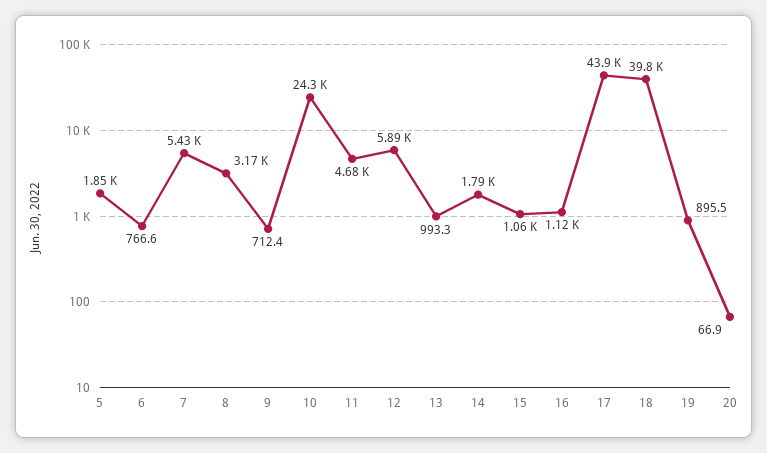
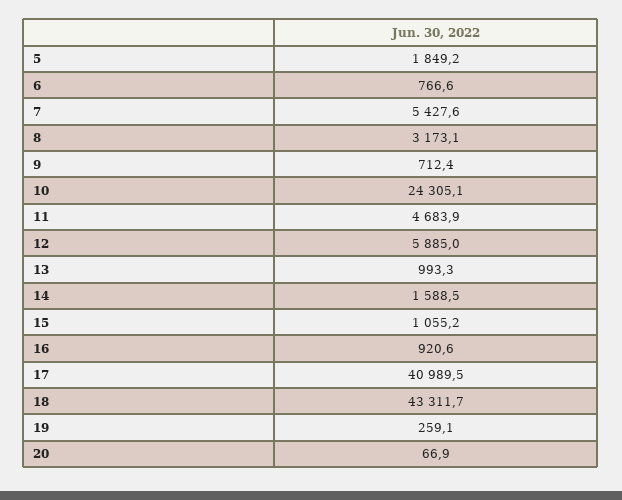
14: 1790 -> 1588.5
16: 1120 -> 920.6
17: 43900 -> 40989.5
18: 39800 -> 43311.7
19: 895.5 -> 259.1

